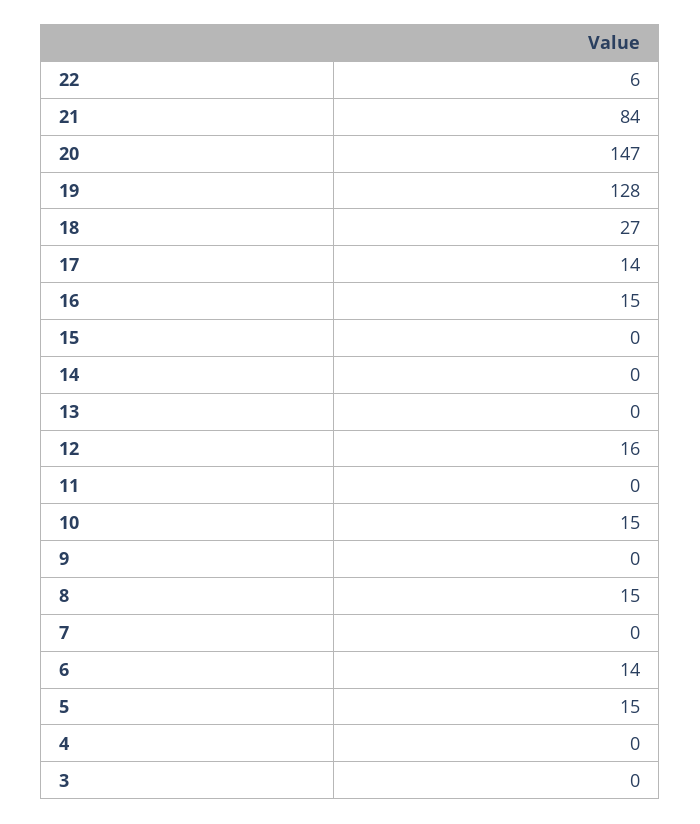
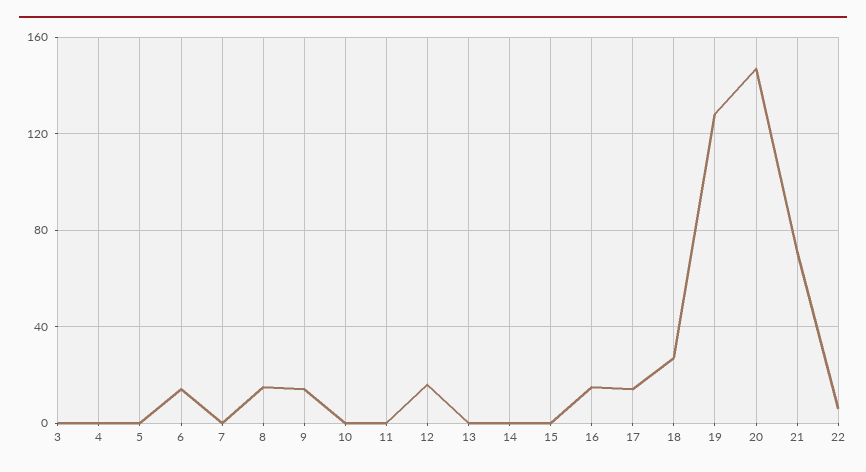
21: 84 -> 70
10: 15 -> 0
9: 0 -> 15
5: 15 -> 0

